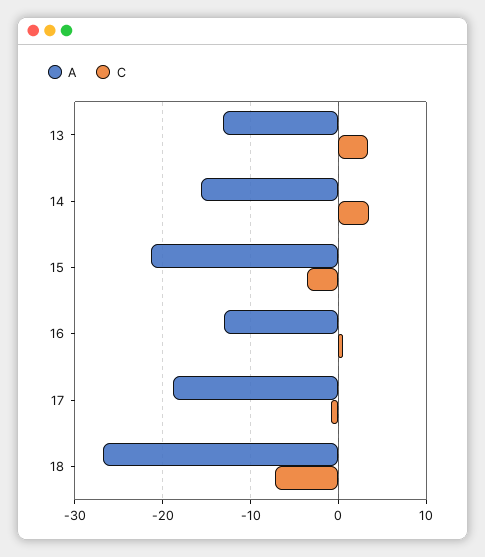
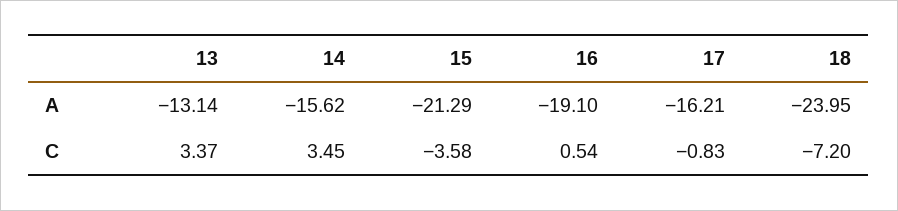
A, 16: -13 -> -19.1
A, 17: -19 -> -16.21
A, 18: -27 -> -23.95

